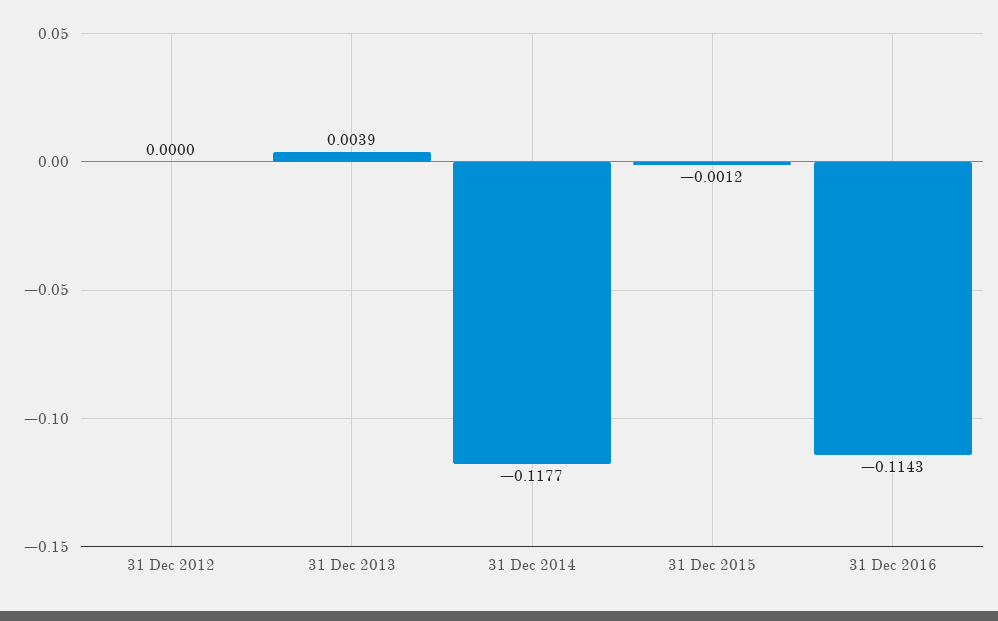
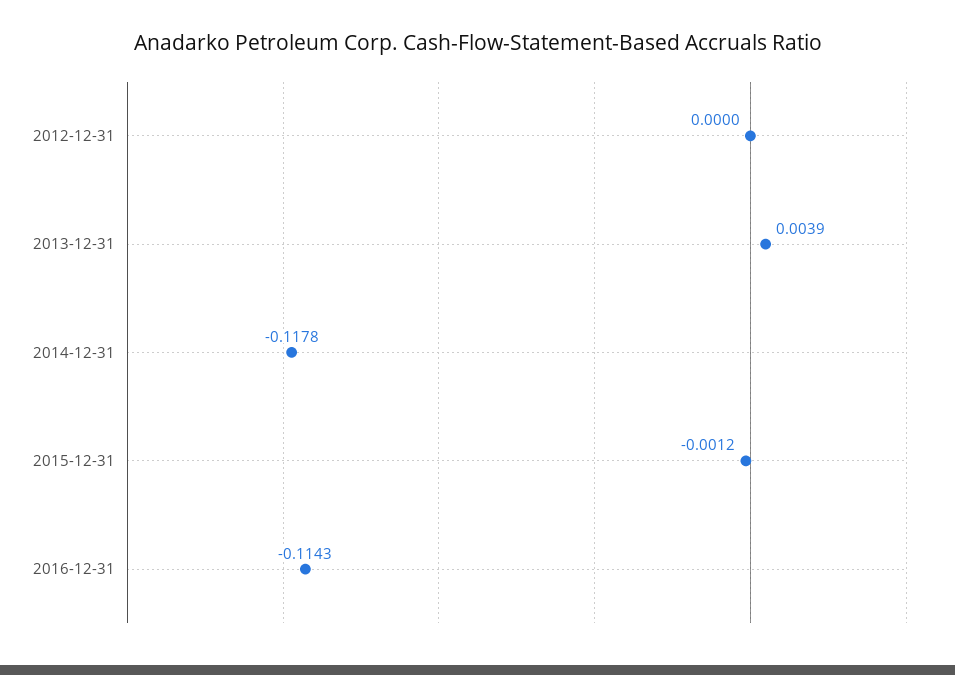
31 Dec 2014: -0.1177 -> -0.1178

